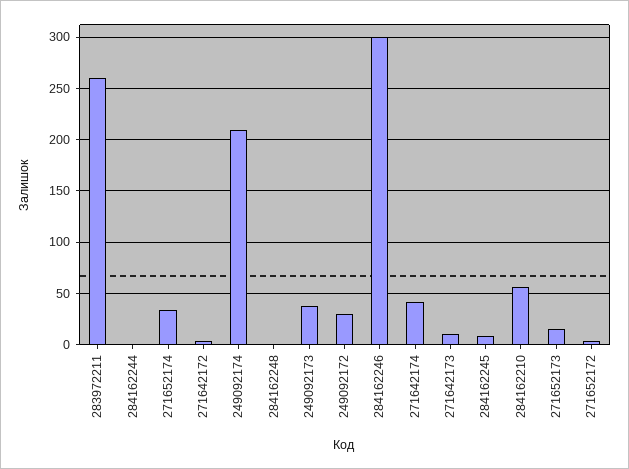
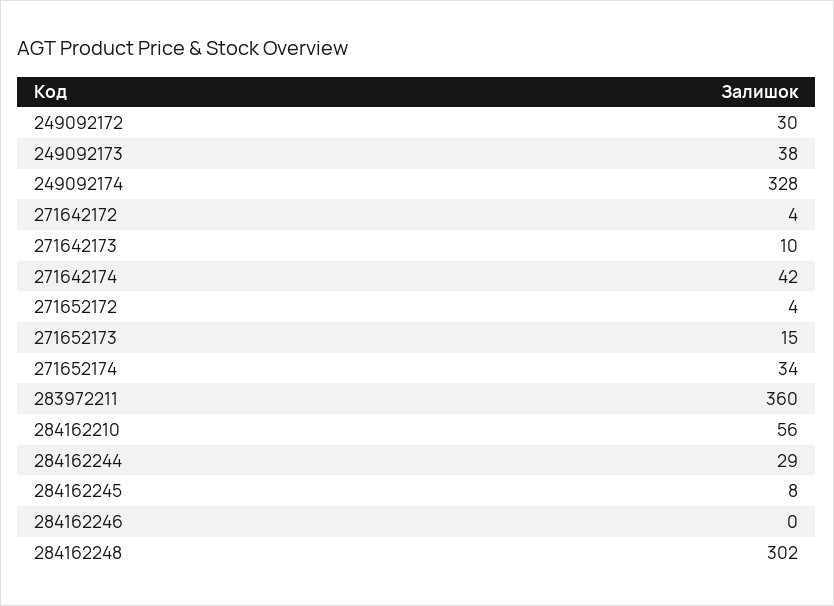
283972211: 260 -> 360
284162244: 0 -> 29
249092174: 210 -> 328
284162248: 0 -> 302
284162246: 300 -> 0

